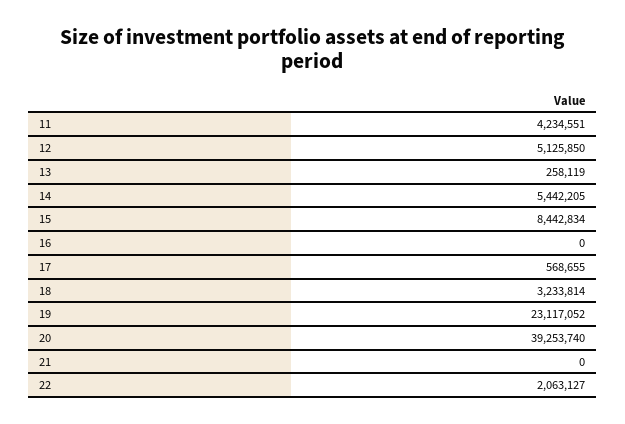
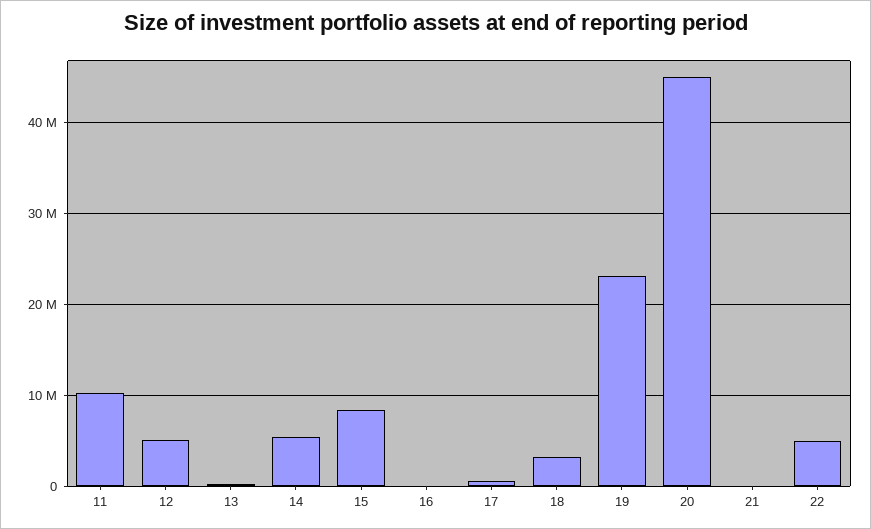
11: 4234551 -> 10000000
20: 39253740 -> 45000000
22: 2063127 -> 5000000

